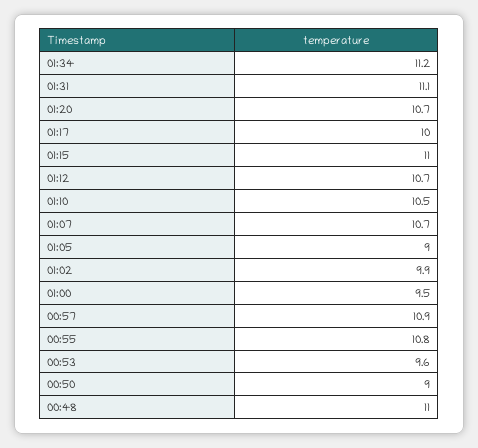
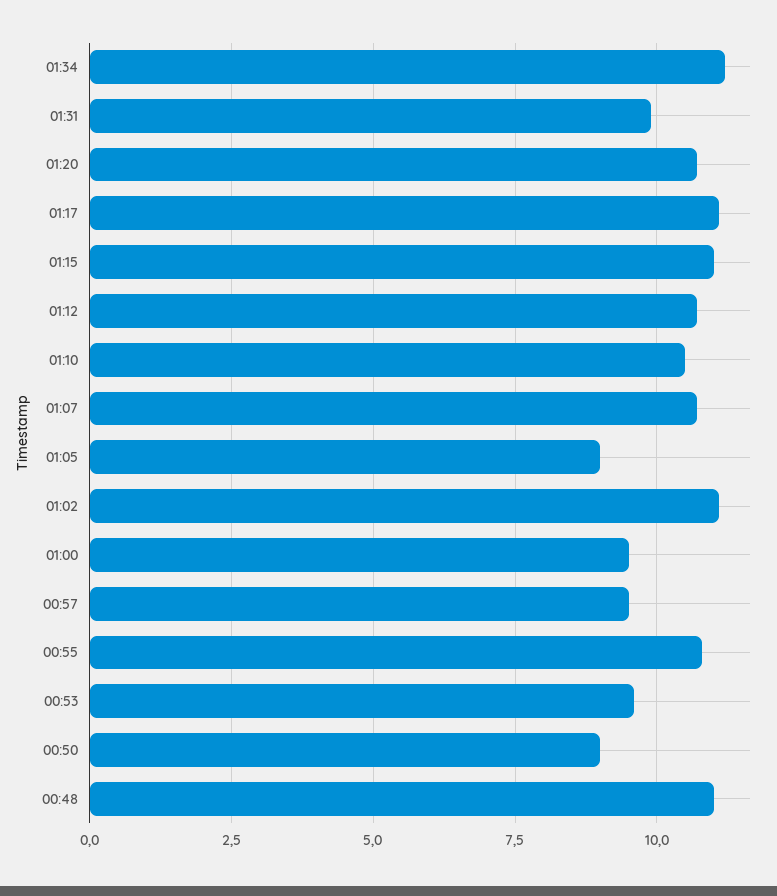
01:31: 11.1 -> 10
01:17: 10 -> 11
01:02: 9.9 -> 11
00:57: 10.9 -> 9.5

